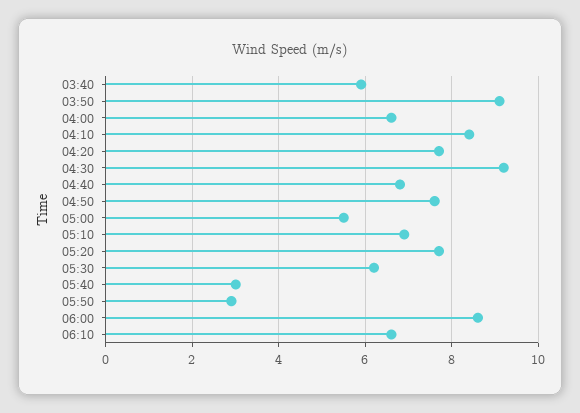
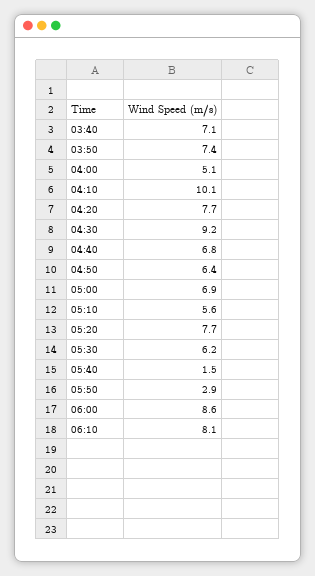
03:40: 6 -> 7.1
03:50: 9 -> 7.4
04:00: 6.5 -> 5.1
04:10: 8.5 -> 10.1
04:50: 7.5 -> 6.4
05:00: 5.5 -> 6.9
05:10: 7 -> 5.6
05:40: 3 -> 1.5
06:10: 6.5 -> 8.1

